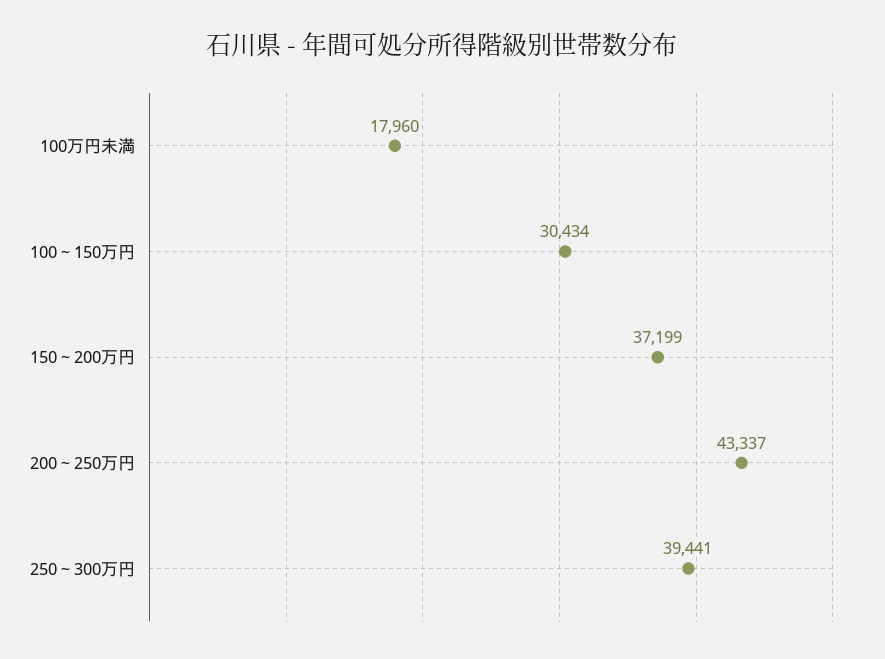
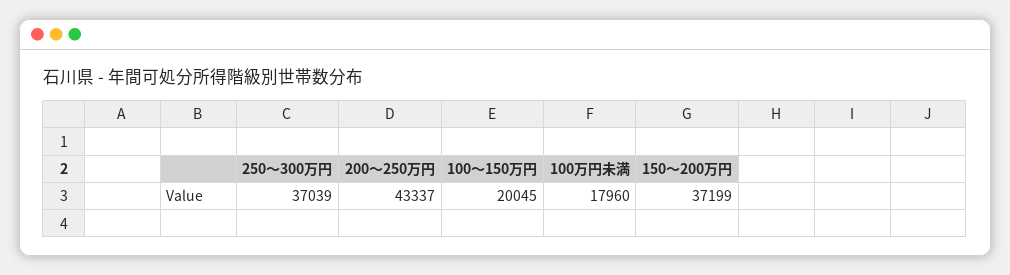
100～150万円: 30434 -> 20045
250～300万円: 39441 -> 37039

